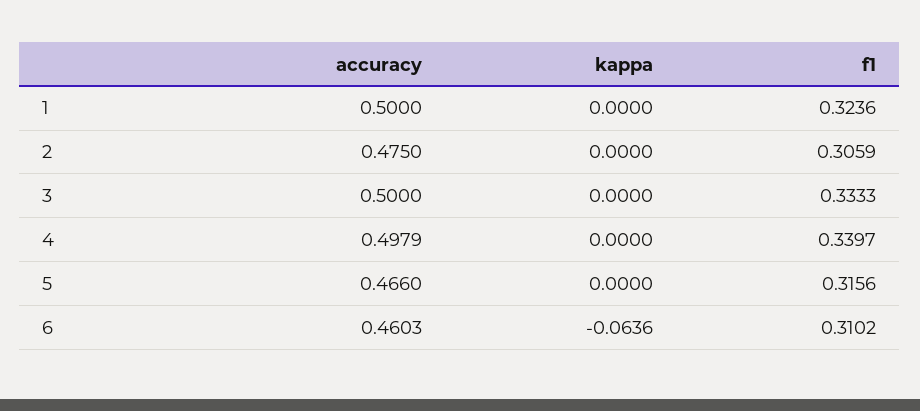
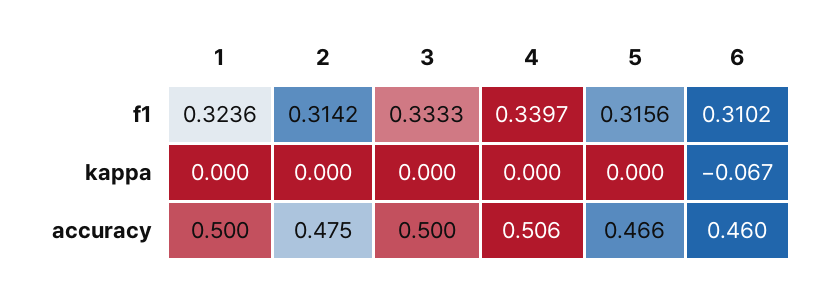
f1, 2: 0.3059 -> 0.3142
accuracy, 4: 0.4979 -> 0.506
kappa, 6: -0.0636 -> -0.067

